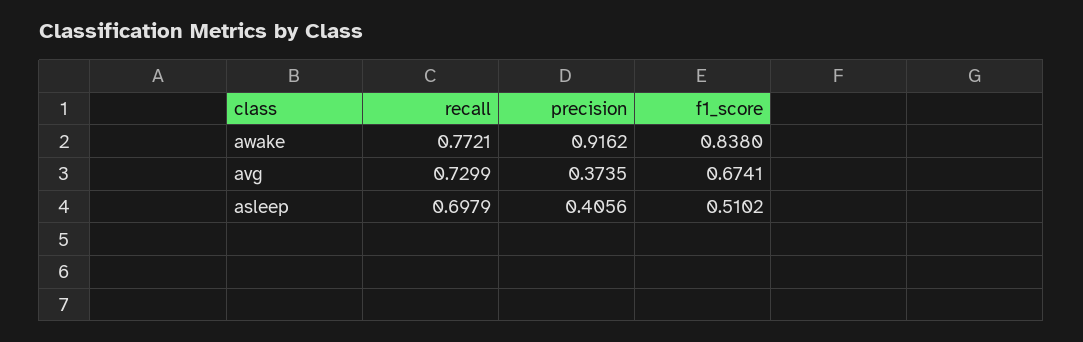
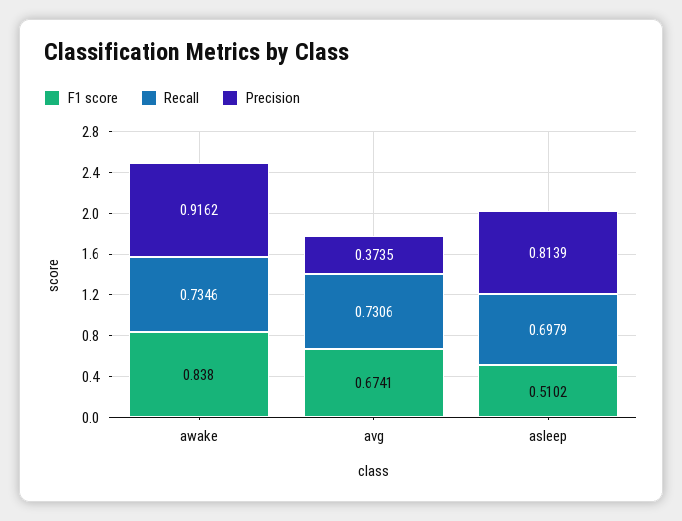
recall, awake: 0.7721 -> 0.7346
recall, avg: 0.7299 -> 0.7306
precision, asleep: 0.4056 -> 0.8139

